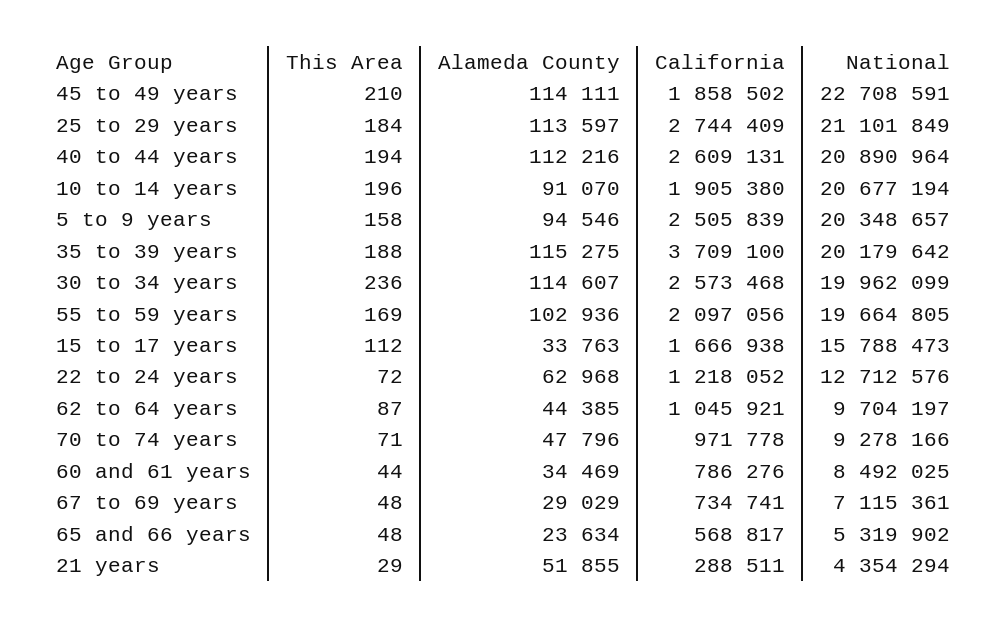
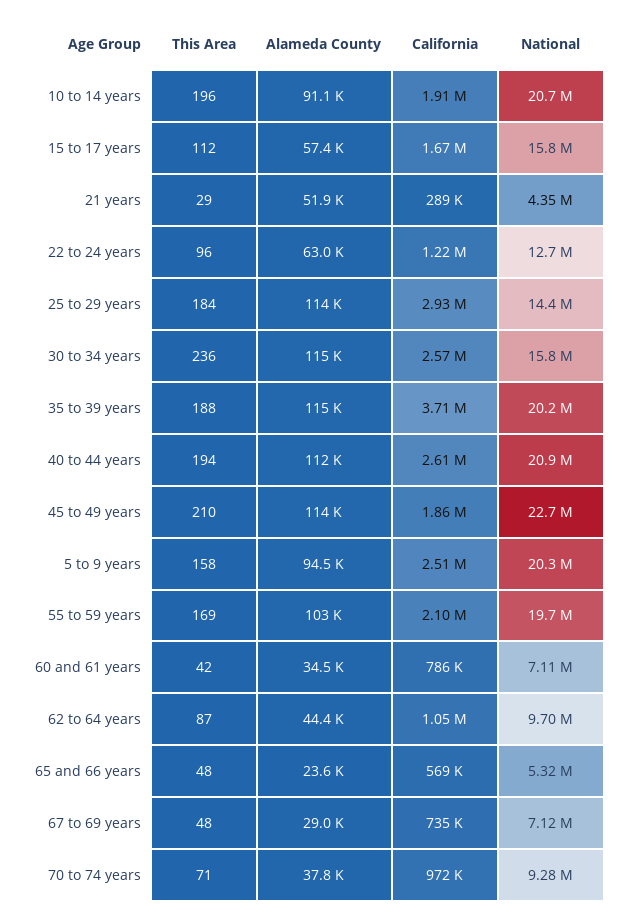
California, 25 to 29 years: 2744409 -> 2930000
National, 25 to 29 years: 21101849 -> 14400000
National, 30 to 34 years: 19962099 -> 15800000
Alameda County, 15 to 17 years: 33763 -> 57400
This Area, 22 to 24 years: 72 -> 96
Alameda County, 70 to 74 years: 47796 -> 37800
This Area, 60 and 61 years: 44 -> 42
National, 60 and 61 years: 8492025 -> 7110000

